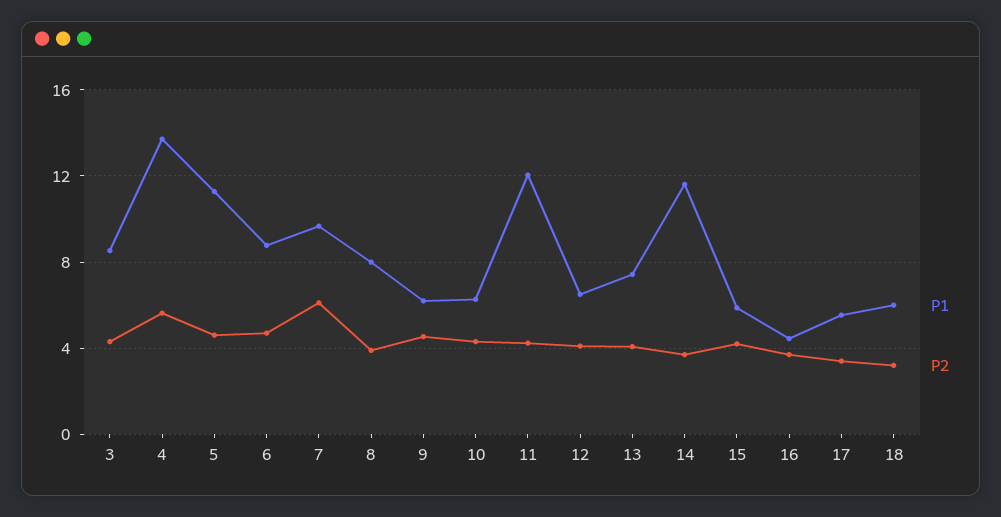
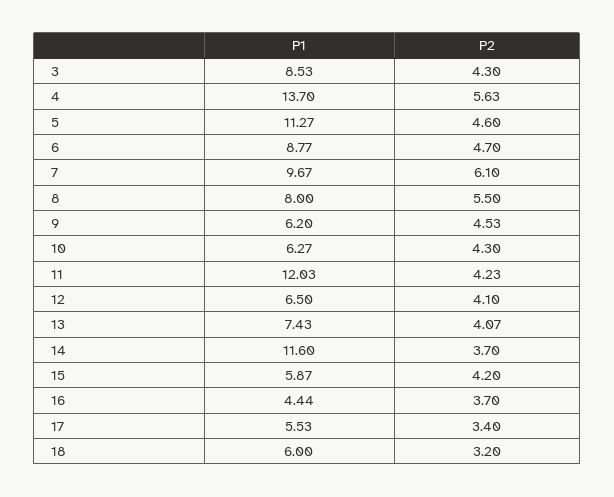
P2, 8: 4 -> 5.5

